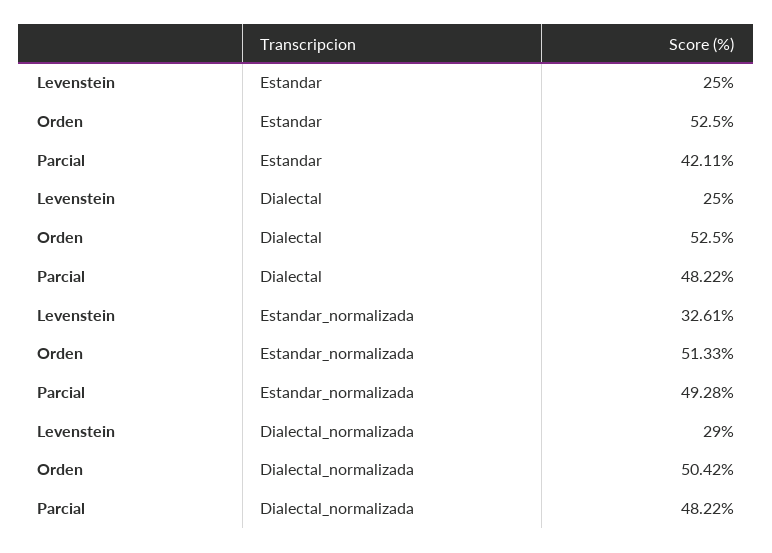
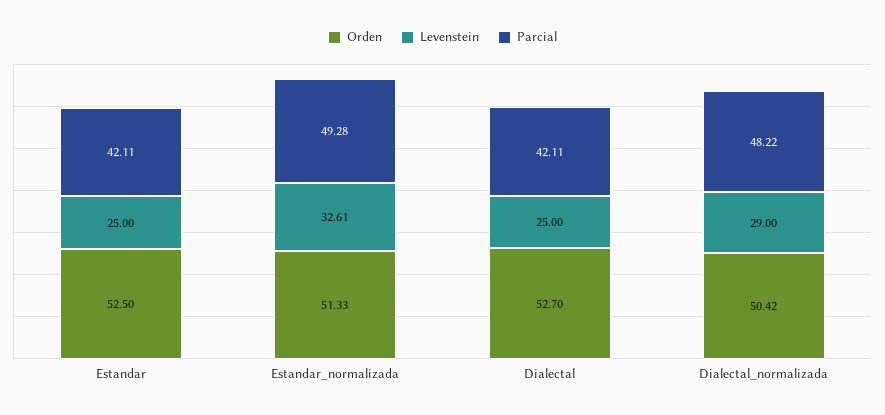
Orden, Dialectal: 52.5 -> 52.7
Parcial, Dialectal: 48.22 -> 42.11

